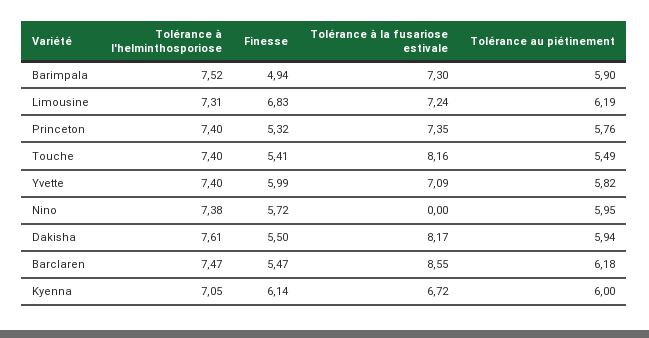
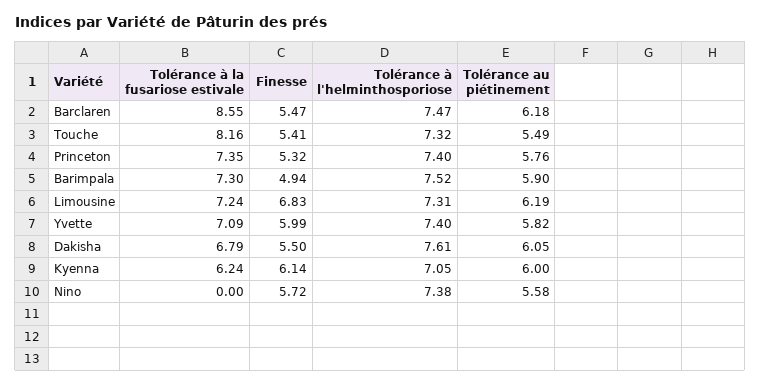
Tolérance à l'helminthosporiose, Touche: 7.4 -> 7.32
Tolérance au piétinement, Nino: 5.95 -> 5.58
Tolérance à la fusariose estivale, Dakisha: 8.17 -> 6.79
Tolérance au piétinement, Dakisha: 5.94 -> 6.05
Tolérance à la fusariose estivale, Kyenna: 6.72 -> 6.24

